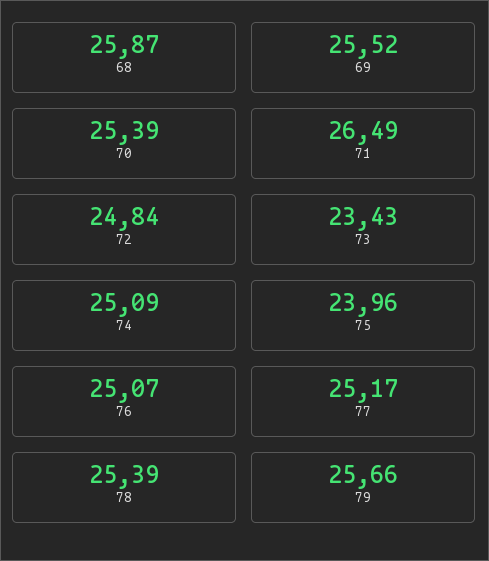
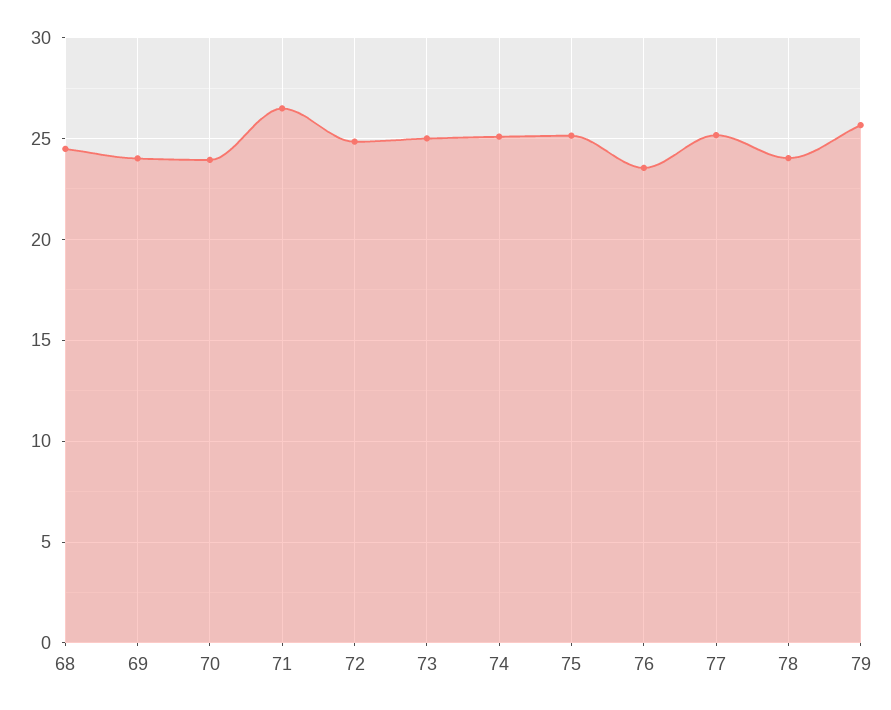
68: 25.87 -> 24.5
69: 25.52 -> 24
70: 25.39 -> 24
73: 23.43 -> 25
75: 23.96 -> 25
76: 25.07 -> 23.5
78: 25.39 -> 24

